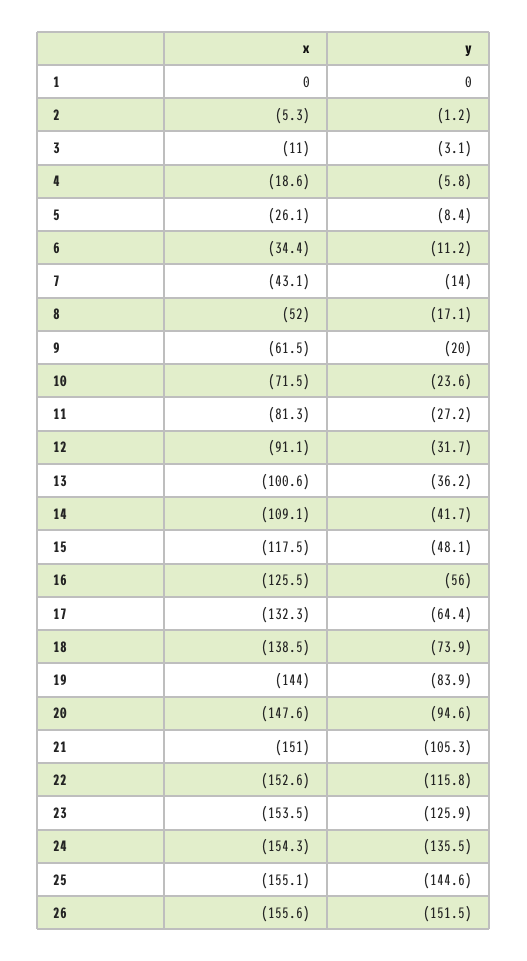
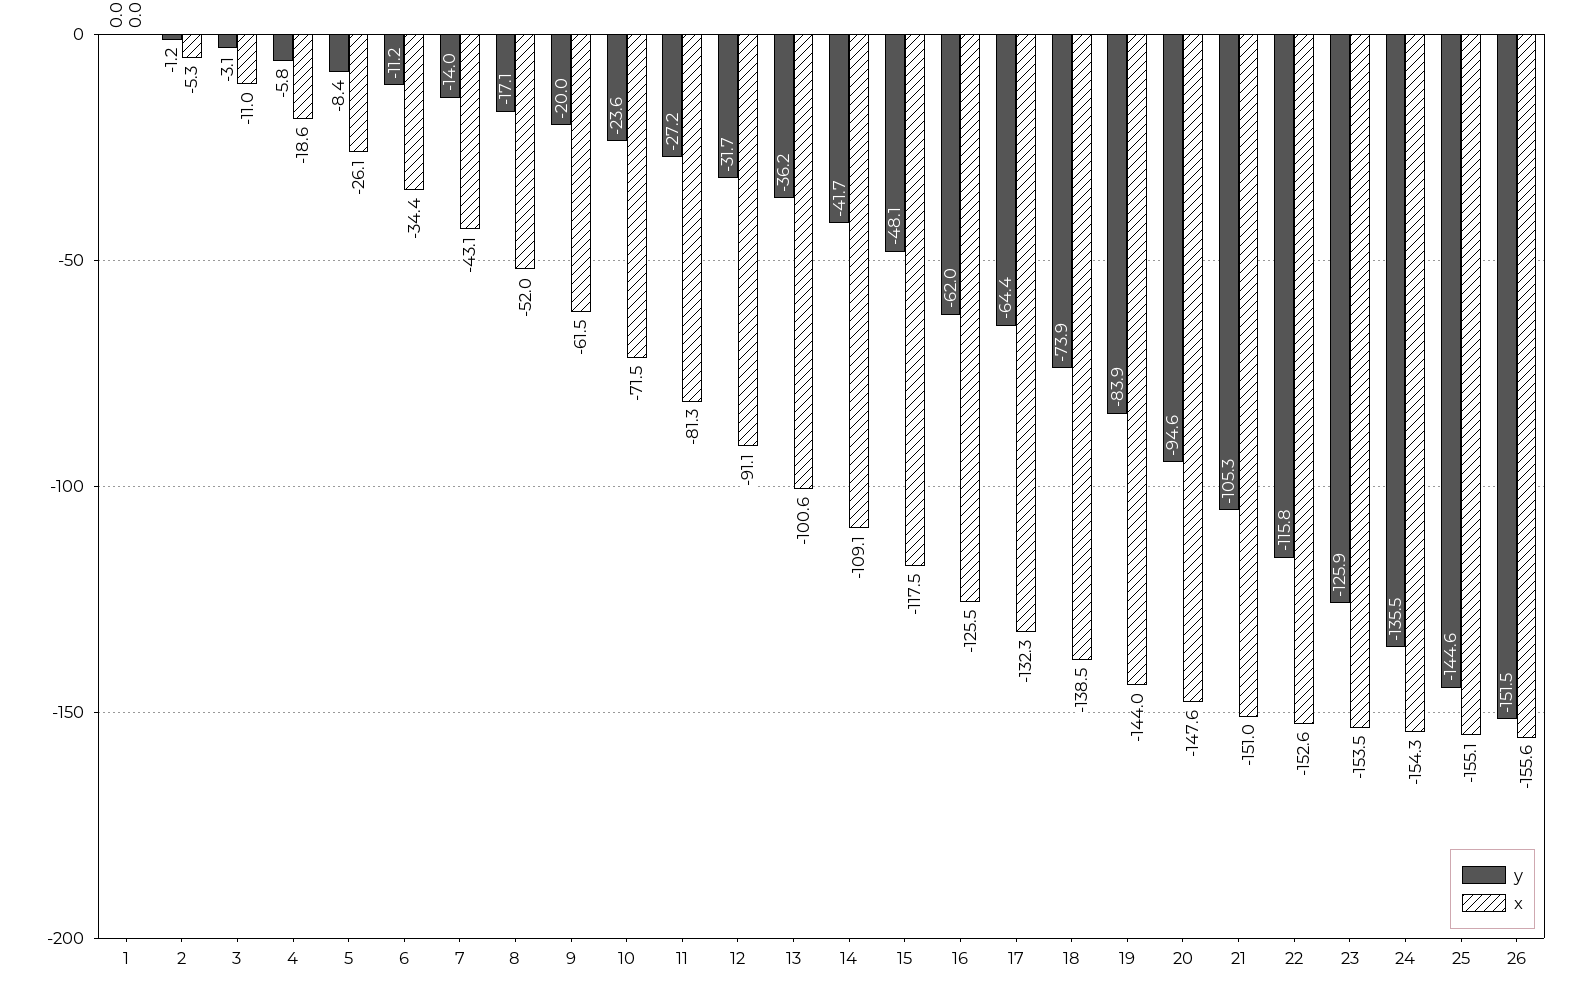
y, 16: -56 -> -62

